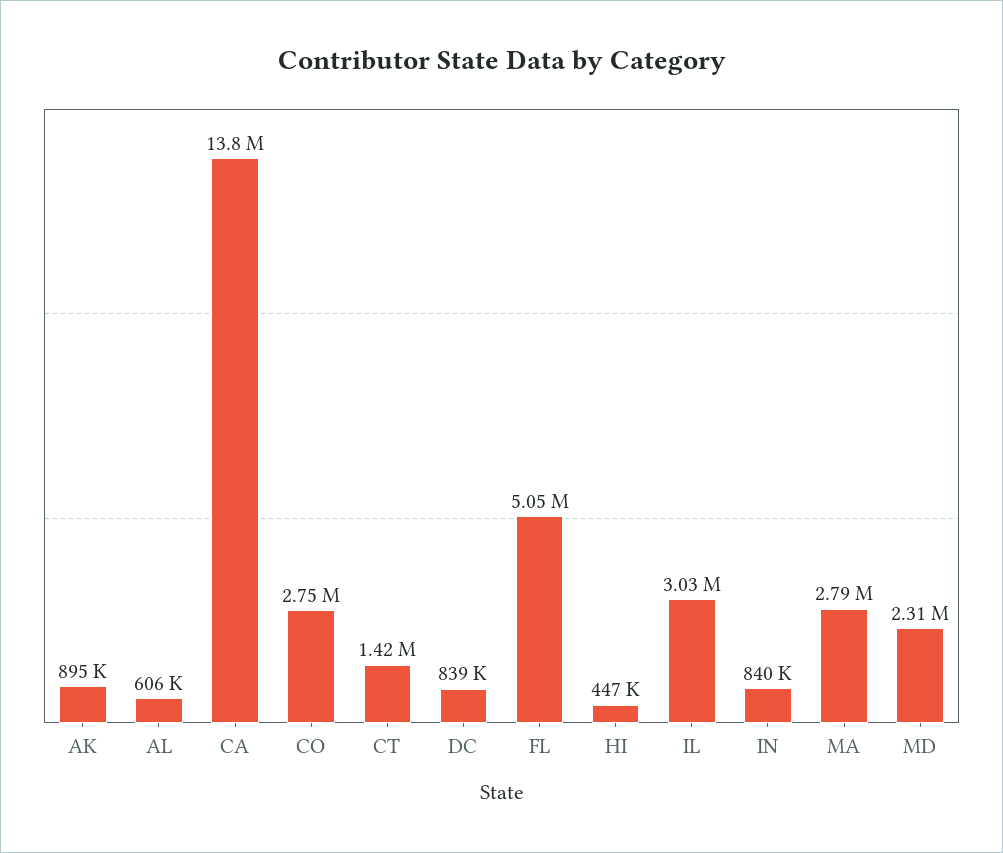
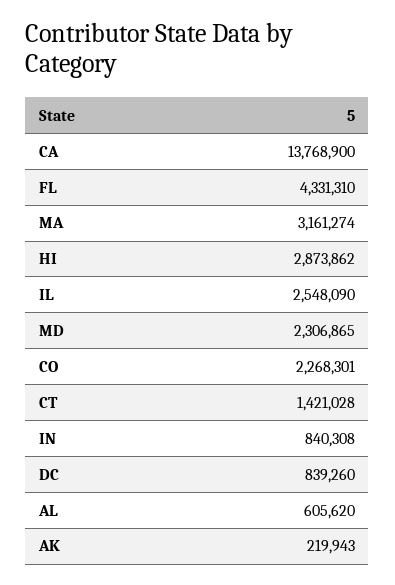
AK: 895000 -> 219943
CO: 2750000 -> 2268301
FL: 5050000 -> 4331310
HI: 447000 -> 2873862
IL: 3030000 -> 2548090
MA: 2790000 -> 3161274

